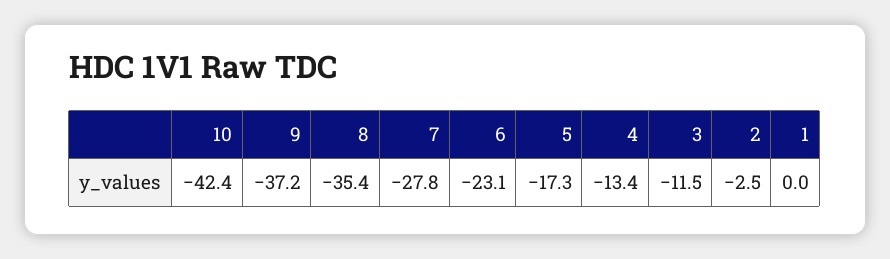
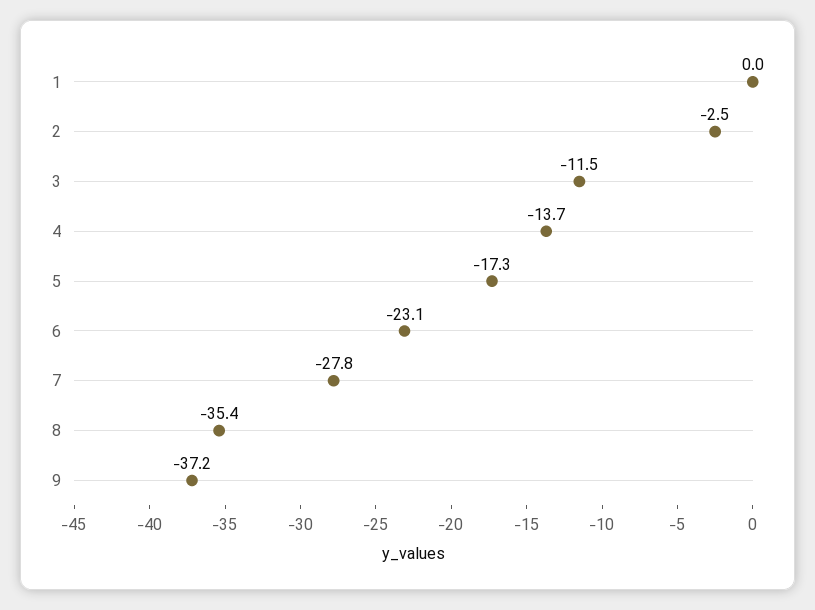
10: -42.4 -> none
4: -13.4 -> -13.7

